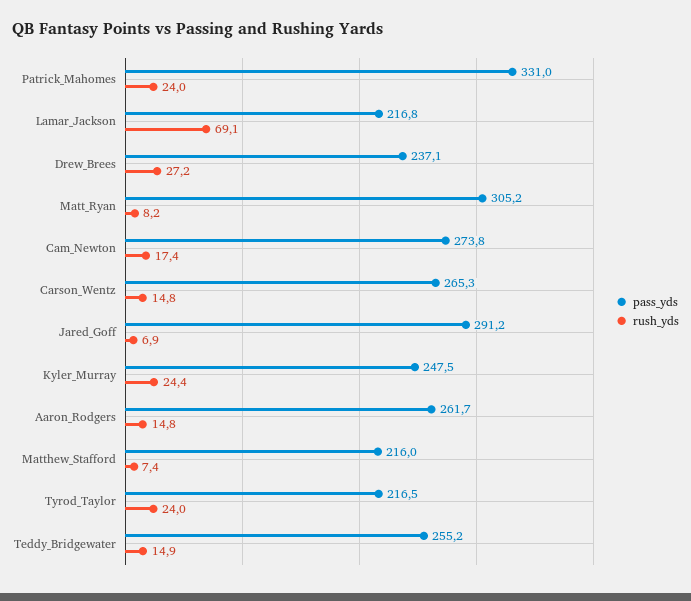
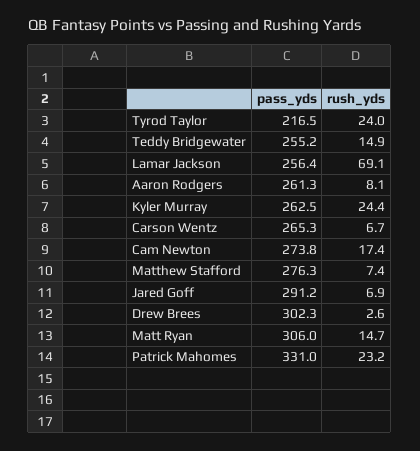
rush_yds, Patrick_Mahomes: 24 -> 23.2
pass_yds, Lamar_Jackson: 216.8 -> 256.4
pass_yds, Drew_Brees: 237.1 -> 302.3
rush_yds, Drew_Brees: 27.2 -> 2.6
pass_yds, Matt_Ryan: 305.2 -> 306
rush_yds, Matt_Ryan: 8.2 -> 14.7
rush_yds, Carson_Wentz: 14.8 -> 6.7
pass_yds, Kyler_Murray: 247.5 -> 262.5
pass_yds, Aaron_Rodgers: 261.7 -> 261.3
rush_yds, Aaron_Rodgers: 14.8 -> 8.1
pass_yds, Matthew_Stafford: 216 -> 276.3

